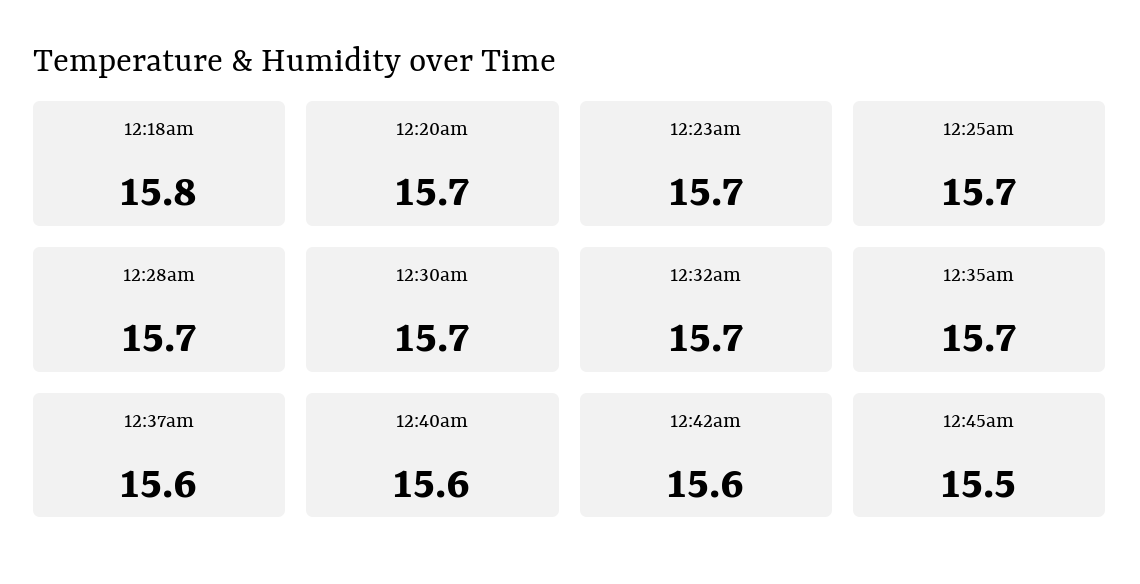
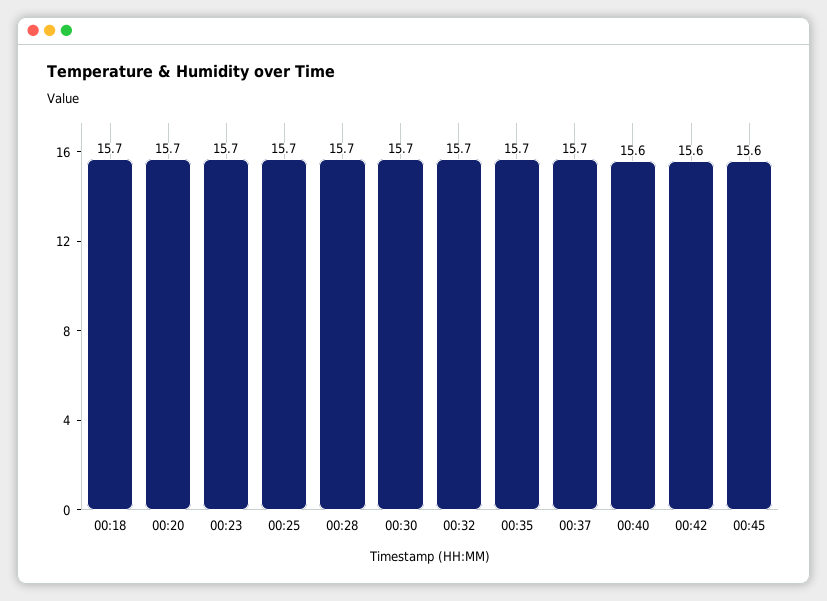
12:18am: 15.8 -> 15.7
12:37am: 15.6 -> 15.7
12:45am: 15.5 -> 15.6

